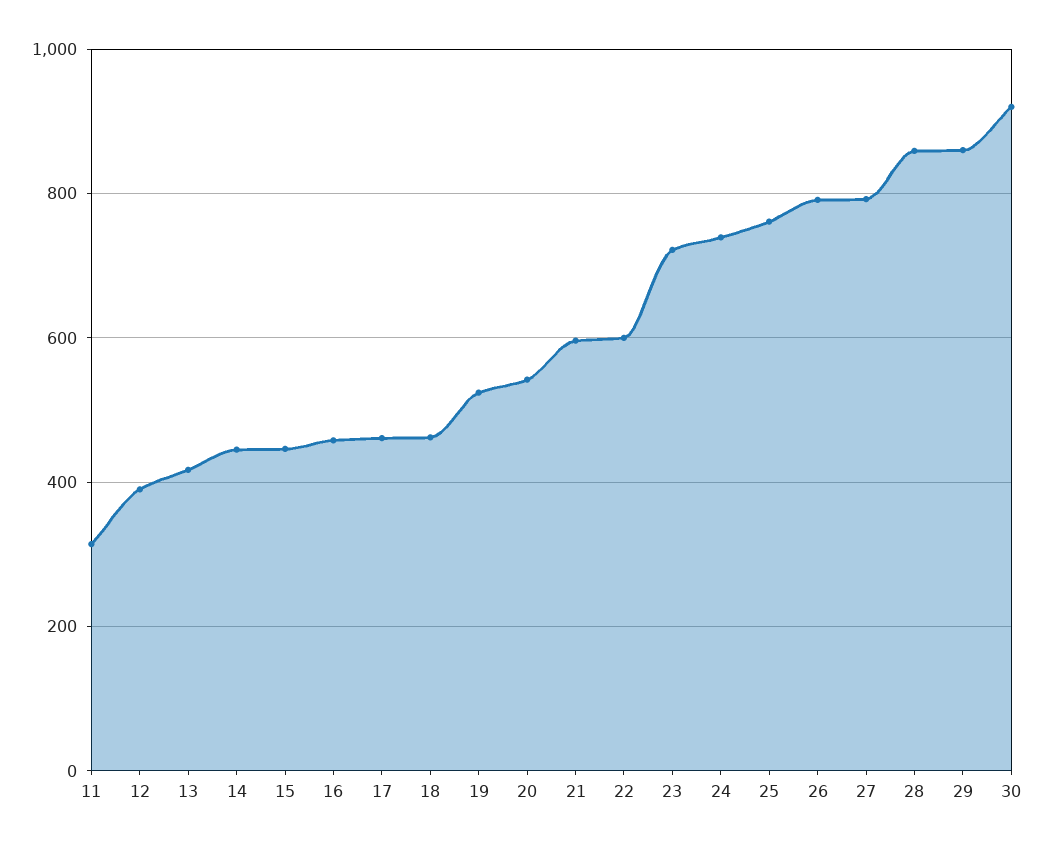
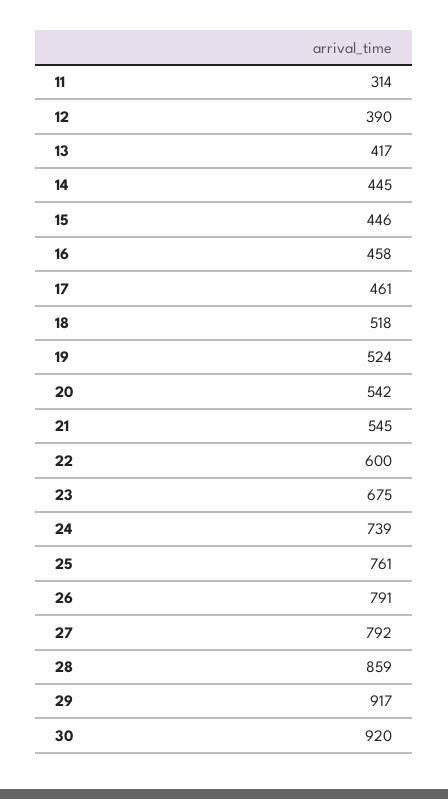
18: 460 -> 518
21: 600 -> 545
23: 720 -> 675
29: 860 -> 917

